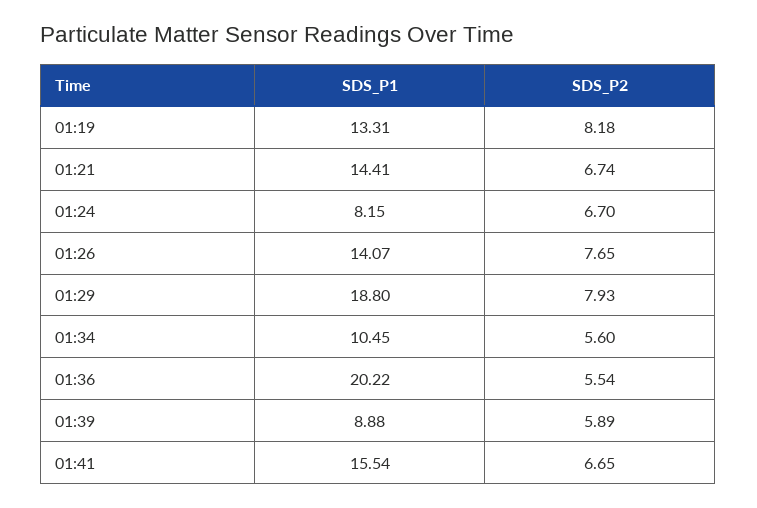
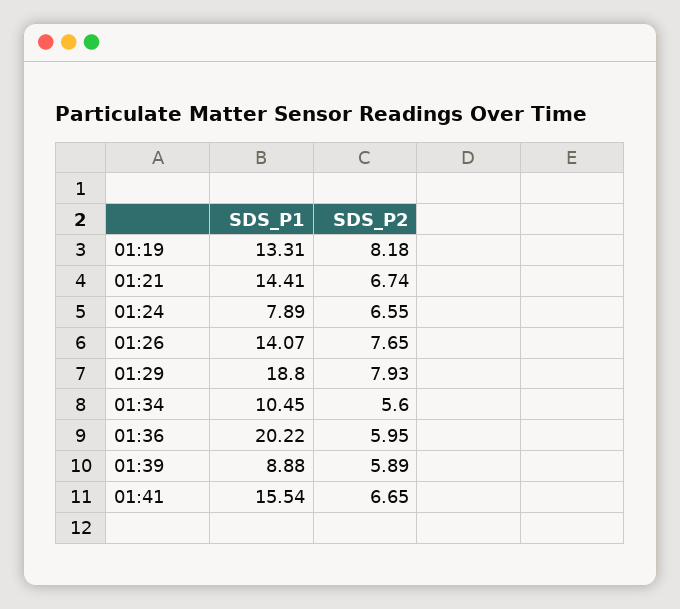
SDS_P1, 01:24: 8.15 -> 7.89
SDS_P2, 01:24: 6.7 -> 6.55
SDS_P2, 01:36: 5.54 -> 5.95

